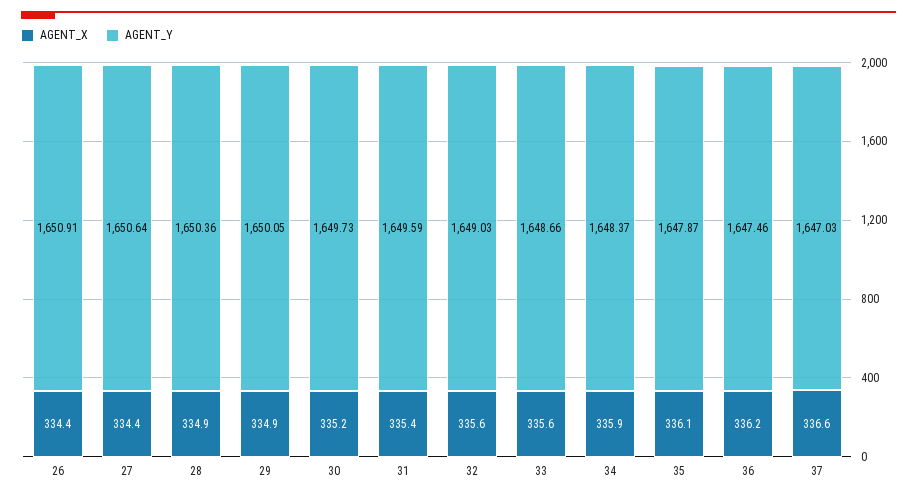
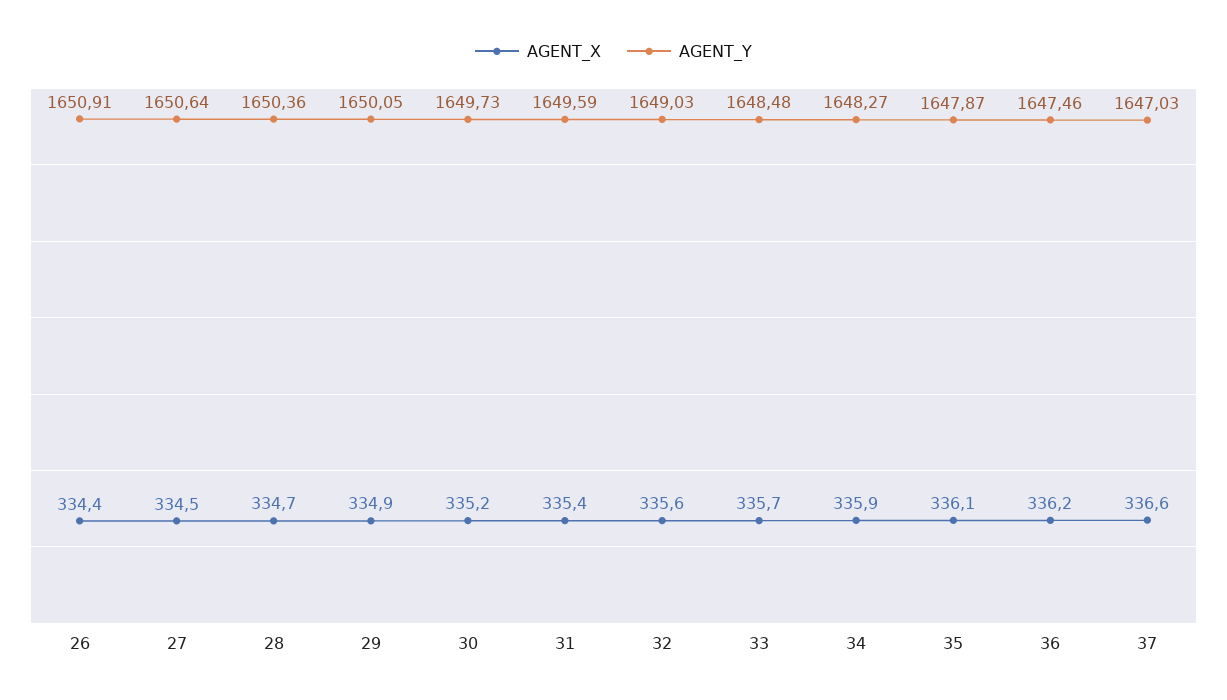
AGENT_X, 27: 334.4 -> 334.5
AGENT_X, 28: 334.9 -> 334.7
AGENT_X, 33: 335.6 -> 335.7
AGENT_Y, 33: 1648.66 -> 1648.48
AGENT_Y, 34: 1648.37 -> 1648.27

